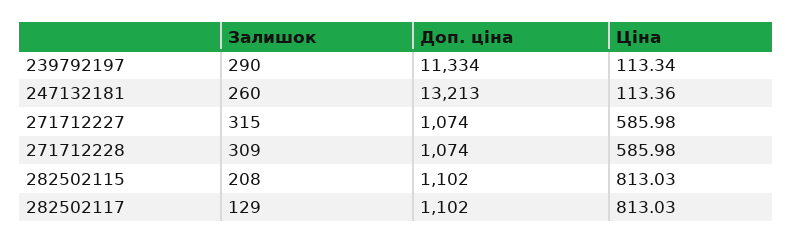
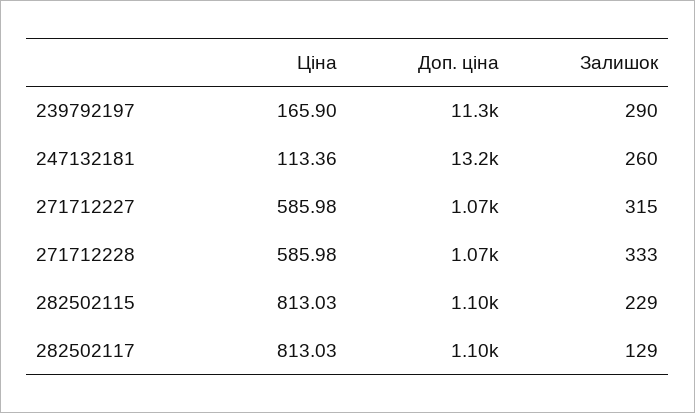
Ціна, 239792197: 113.34 -> 165.9
Залишок, 271712228: 309 -> 333
Залишок, 282502115: 208 -> 229

